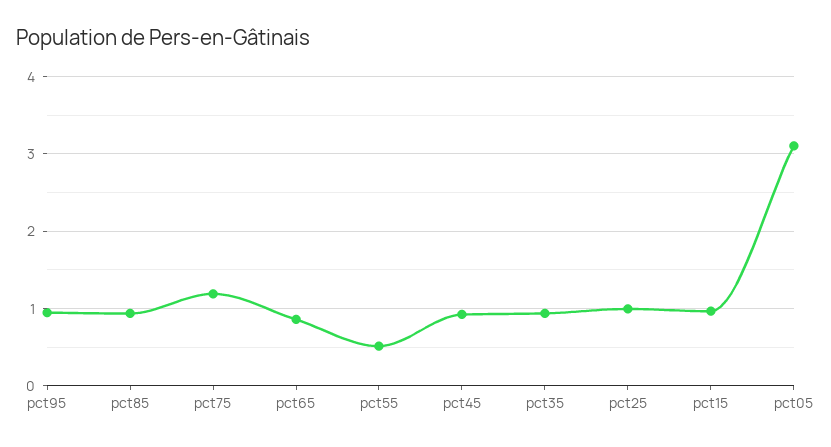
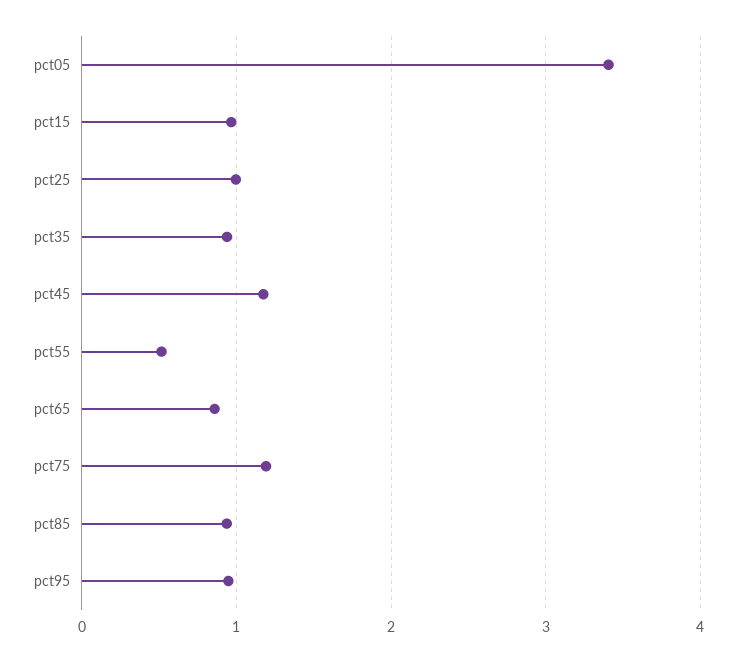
pct45: 0.9 -> 1.2
pct05: 3.1 -> 3.4

